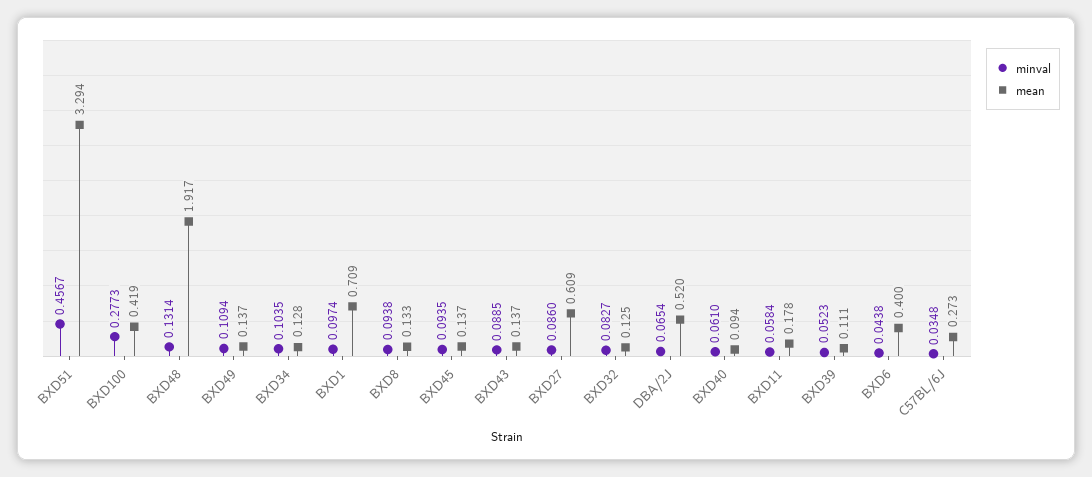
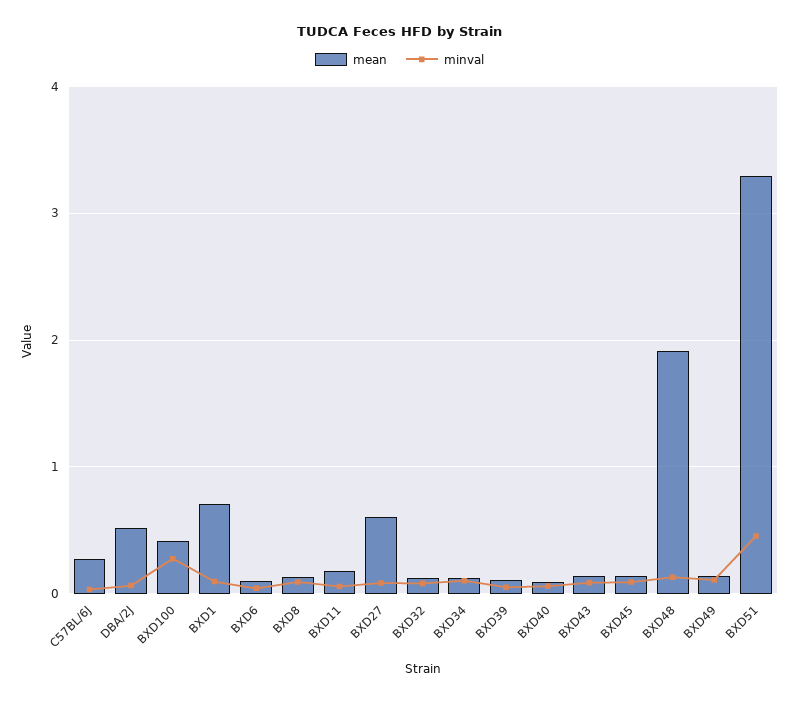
mean, BXD6: 0.4 -> 0.1

